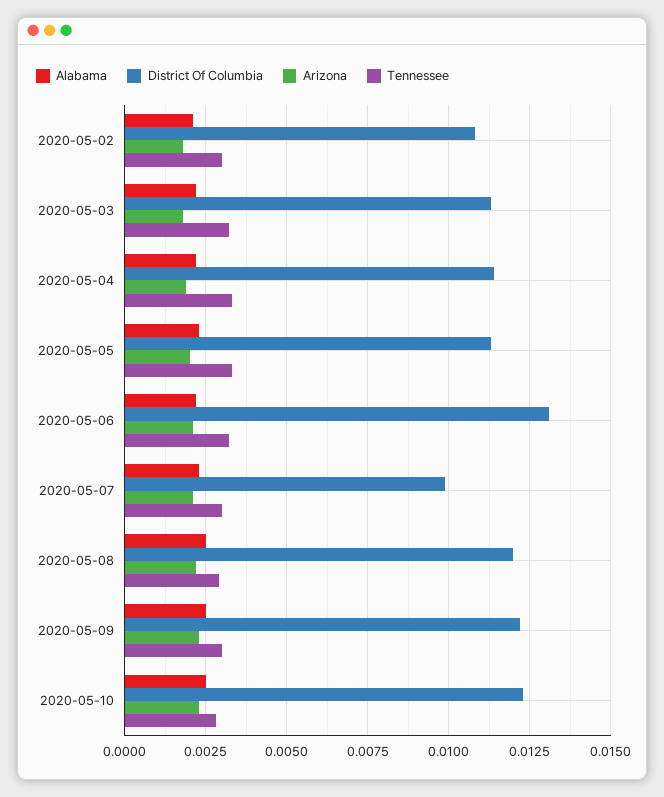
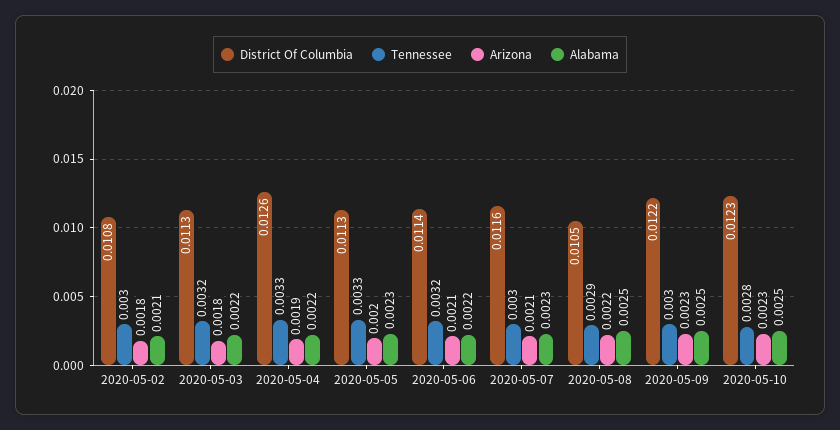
District Of Columbia, 2020-05-04: 0.0115 -> 0.0126
District Of Columbia, 2020-05-06: 0.013 -> 0.0114
District Of Columbia, 2020-05-07: 0.01 -> 0.0116
District Of Columbia, 2020-05-08: 0.012 -> 0.0105

